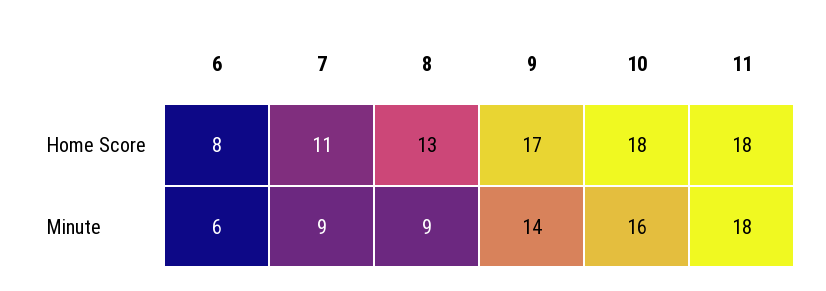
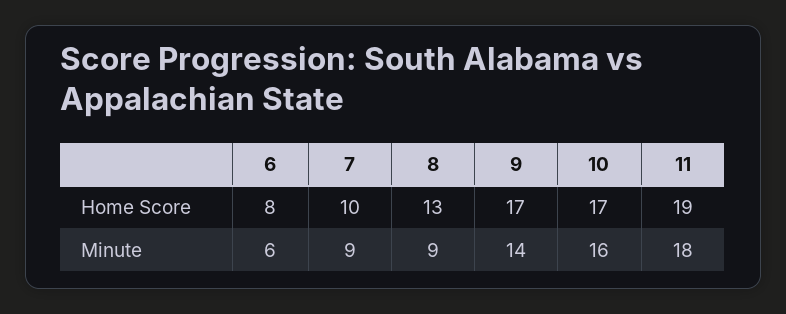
7, Home Score: 11 -> 10
10, Home Score: 18 -> 17
11, Home Score: 18 -> 19

